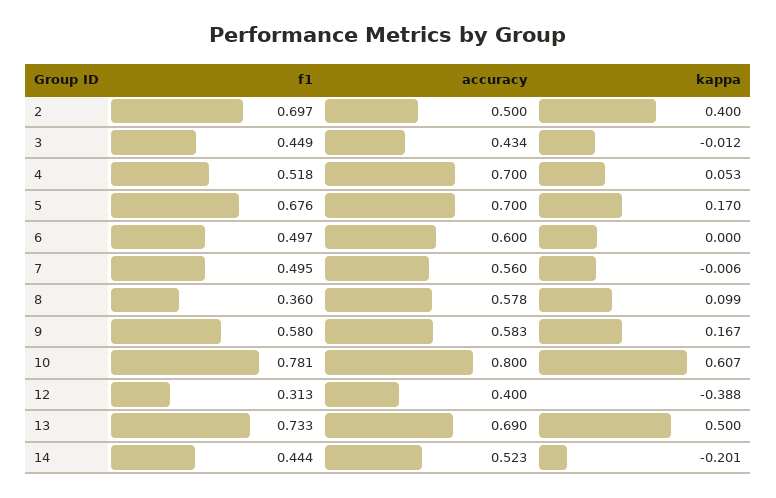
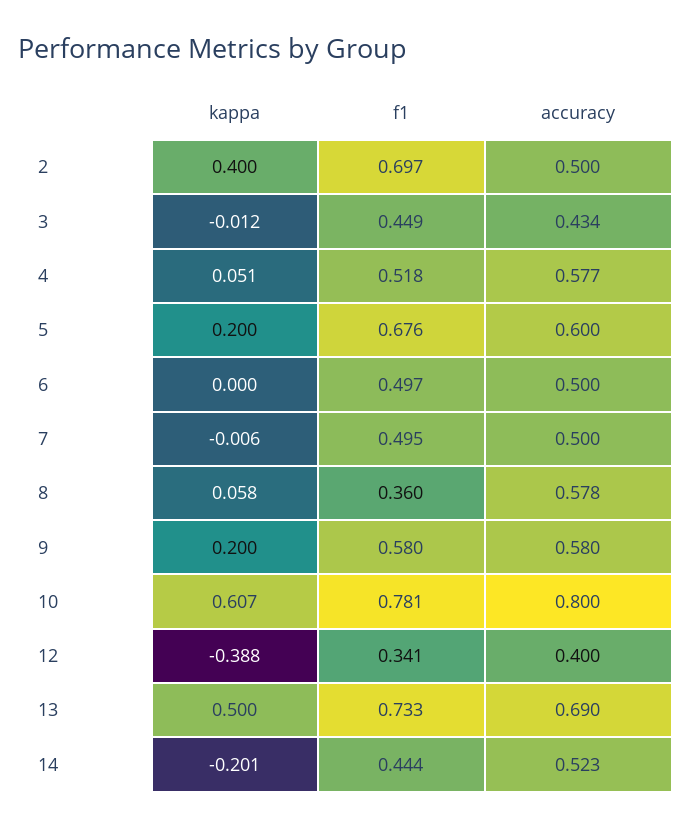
accuracy, 4: 0.7 -> 0.577
kappa, 4: 0.053 -> 0.051
accuracy, 5: 0.7 -> 0.6
kappa, 5: 0.17 -> 0.2
accuracy, 6: 0.6 -> 0.5
accuracy, 7: 0.56 -> 0.5
kappa, 8: 0.099 -> 0.058
accuracy, 9: 0.583 -> 0.58
kappa, 9: 0.167 -> 0.2
f1, 12: 0.313 -> 0.341

